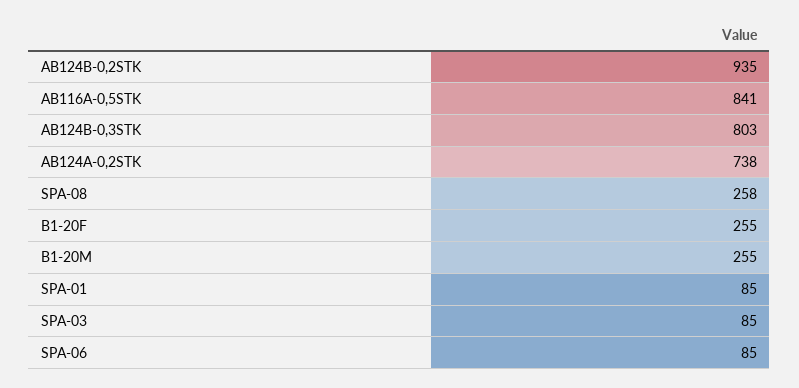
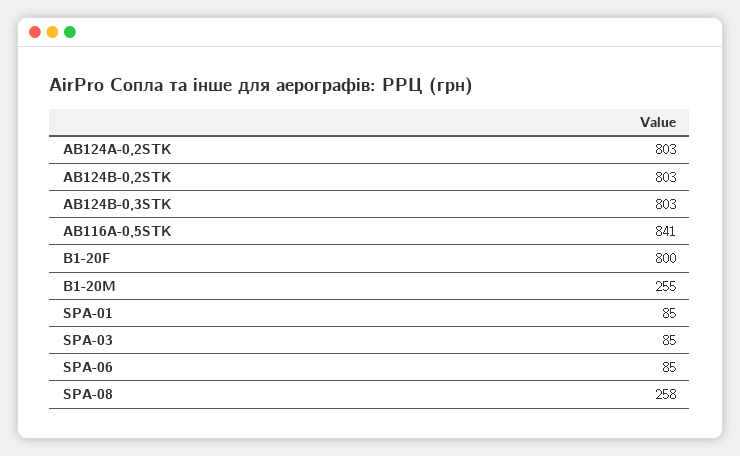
AB124B-0,2STK: 935 -> 803
AB124A-0,2STK: 738 -> 803
B1-20F: 255 -> 800

